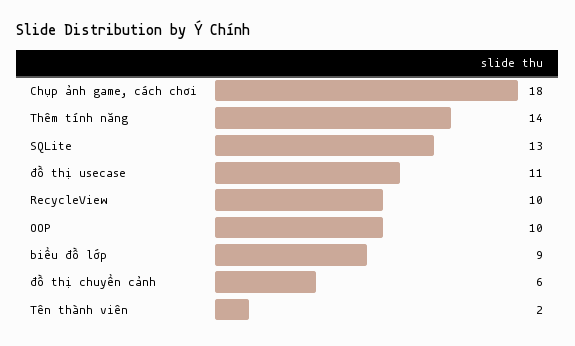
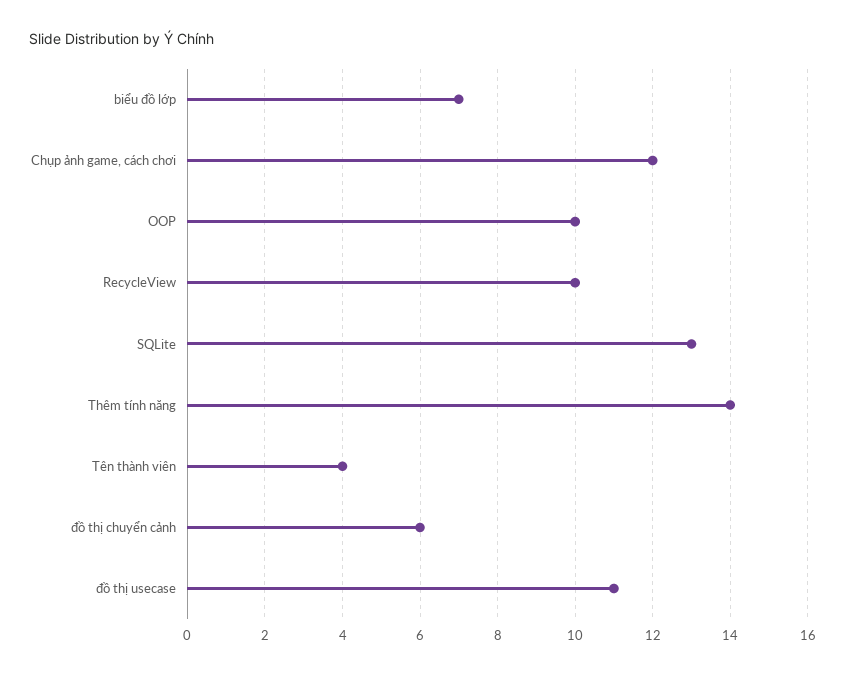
Chụp ảnh game, cách chơi: 18 -> 12
biểu đồ lớp: 9 -> 7
Tên thành viên: 2 -> 4

